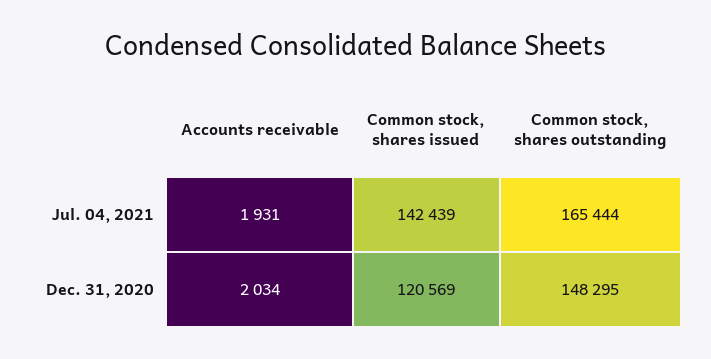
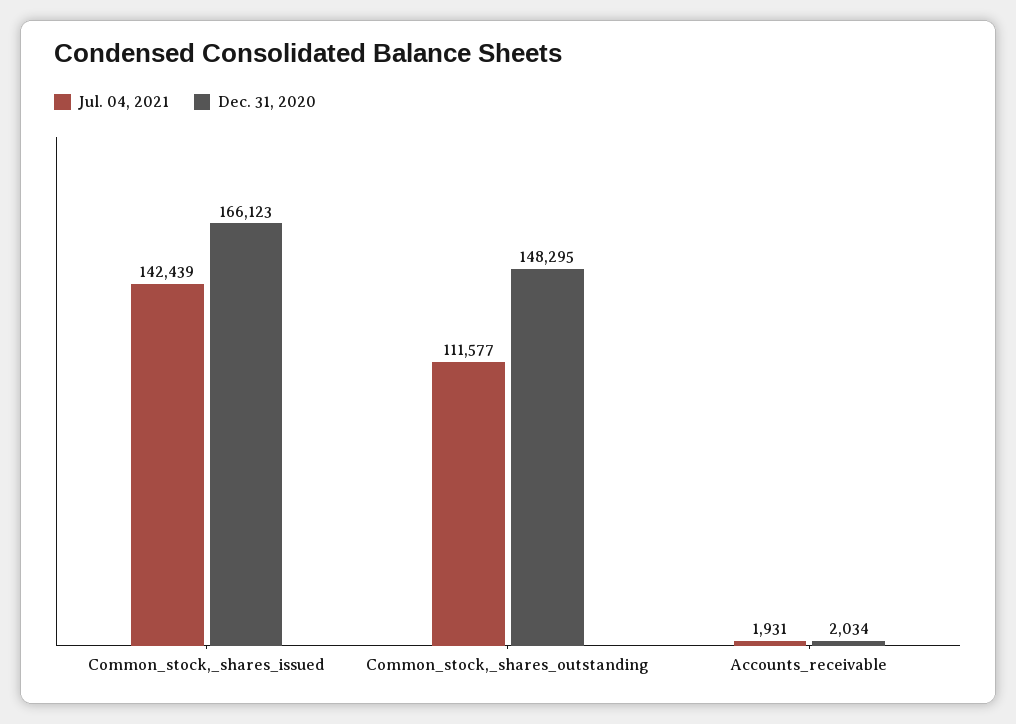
Jul. 04, 2021, Common stock, shares outstanding: 165444 -> 111577
Dec. 31, 2020, Common stock, shares issued: 120569 -> 166123

